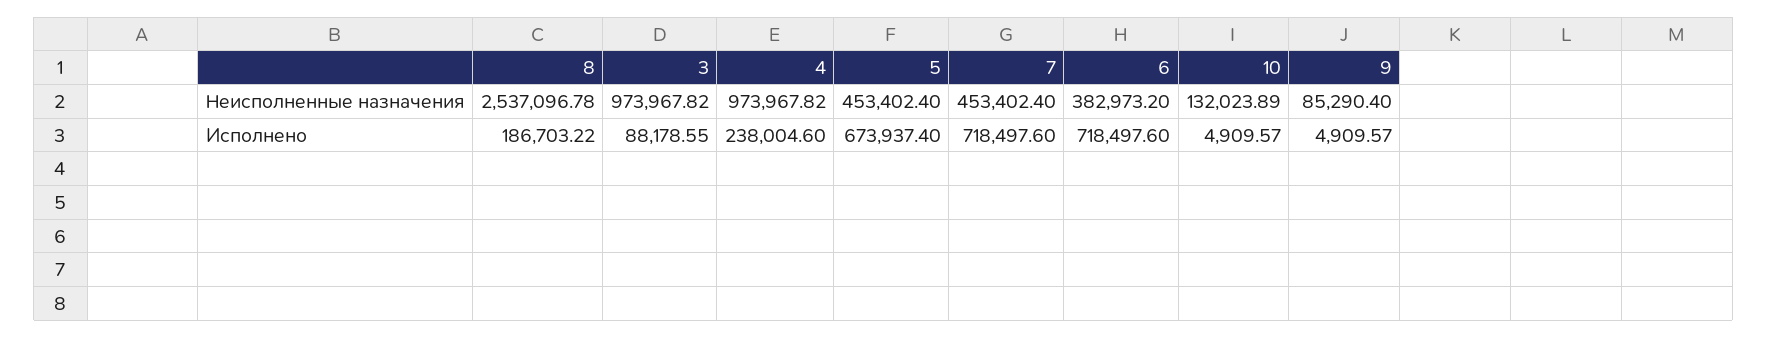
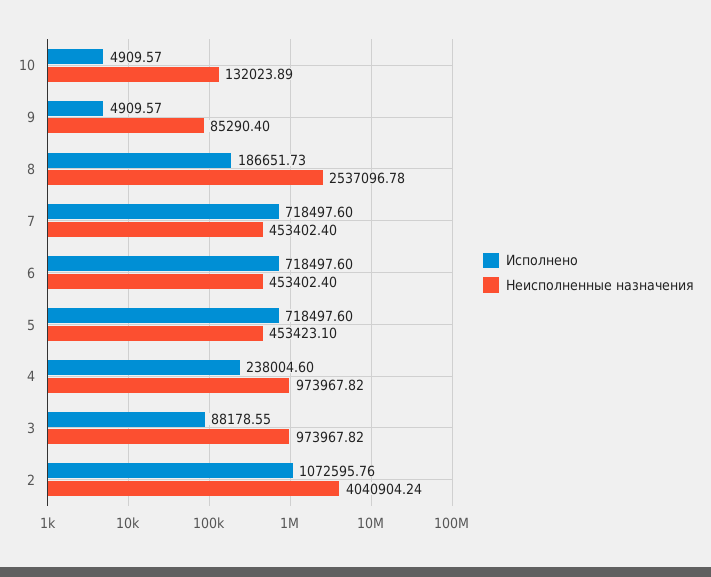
Неисполненные назначения, 5: 453402.4 -> 453423.1
Неисполненные назначения, 6: 382973.2 -> 453402.4
Исполнено, 8: 186703.22 -> 186651.73
Исполнено, 5: 673937.4 -> 718497.6
Исполнено, 2: none -> 1072595.76
Неисполненные назначения, 2: none -> 4040904.24

